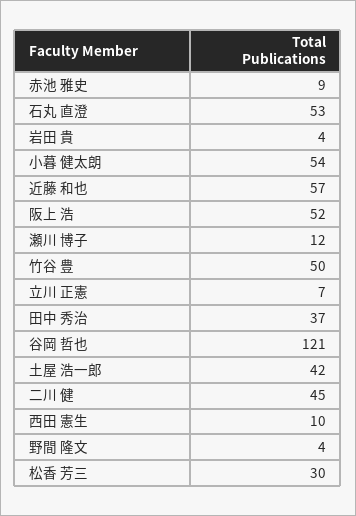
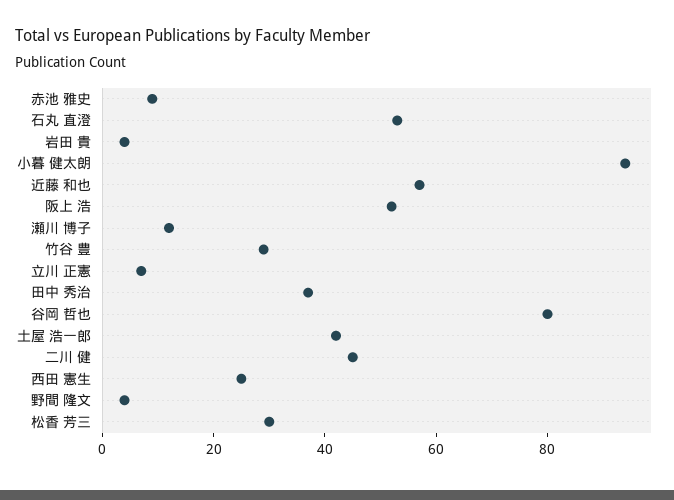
小暮 健太朗: 54 -> 95
竹谷 豊: 50 -> 30
谷岡 哲也: 121 -> 80
西田 憲生: 10 -> 25

